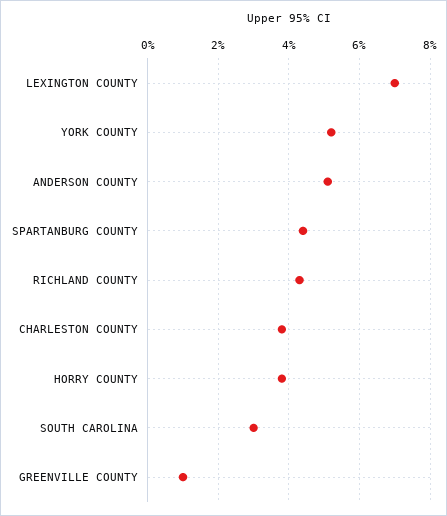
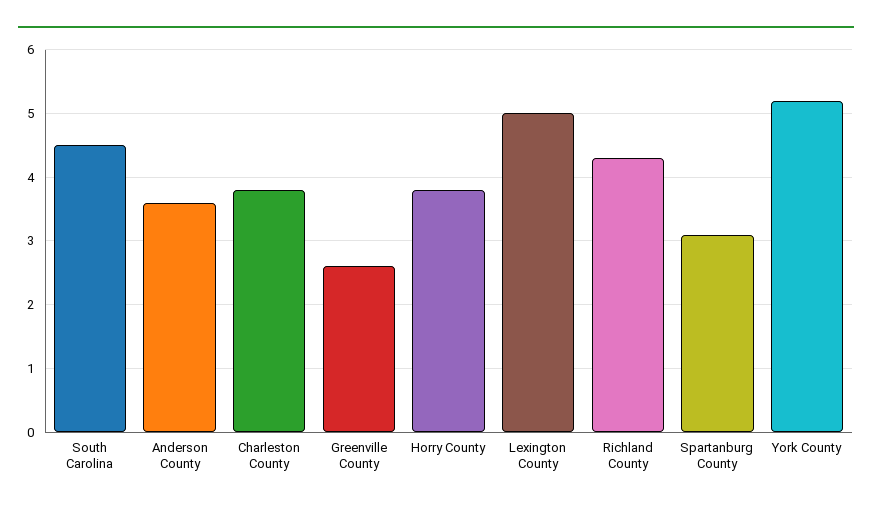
LEXINGTON COUNTY: 7 -> 5
ANDERSON COUNTY: 5 -> 3.6
SPARTANBURG COUNTY: 4.5 -> 3.1
SOUTH CAROLINA: 3 -> 4.5
GREENVILLE COUNTY: 1 -> 2.6

